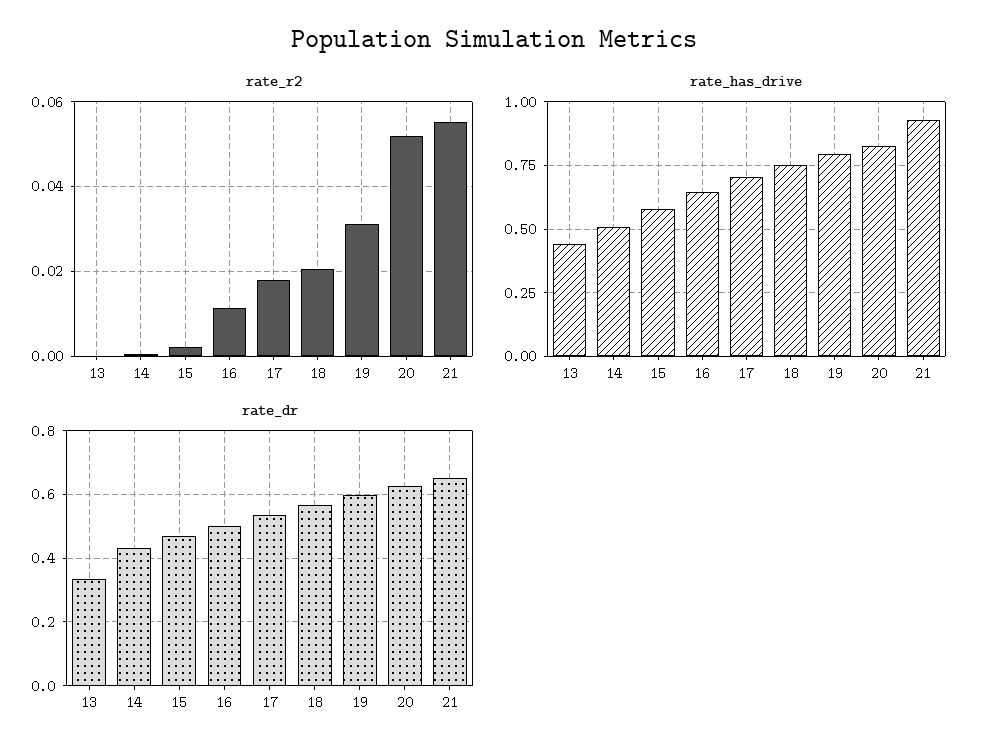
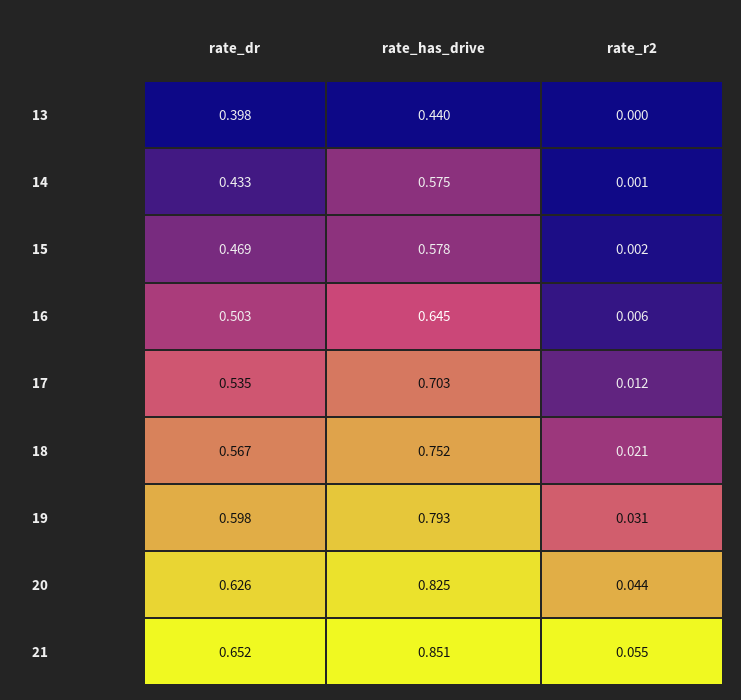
rate_r2, 16: 0.012 -> 0.006
rate_r2, 17: 0.018 -> 0.012
rate_r2, 20: 0.052 -> 0.044
rate_has_drive, 14: 0.5 -> 0.575
rate_has_drive, 21: 0.925 -> 0.851
rate_dr, 13: 0.34 -> 0.398

